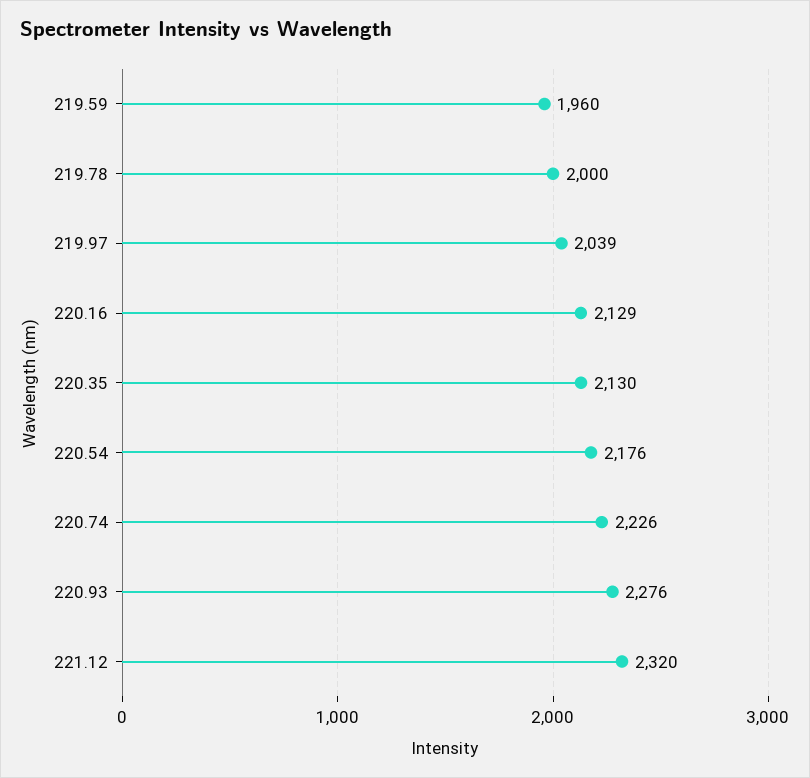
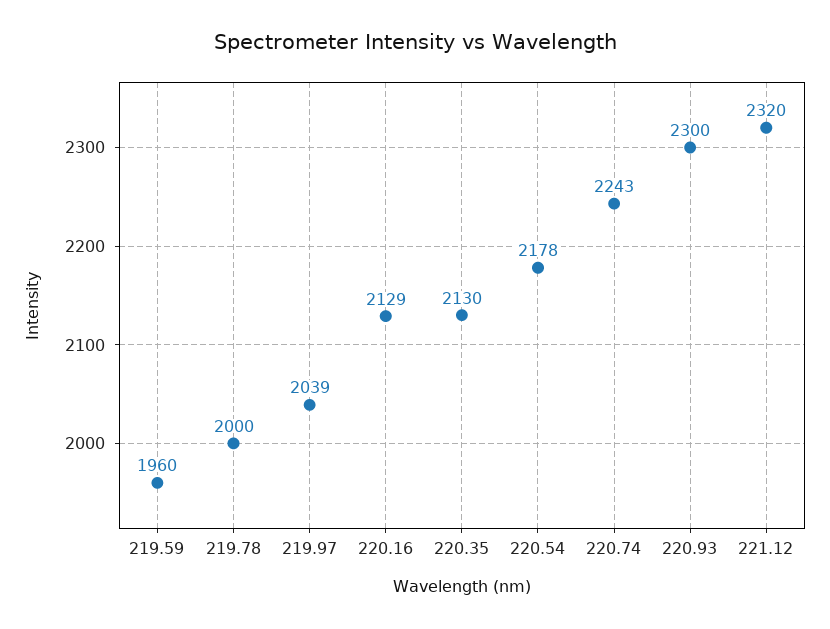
220.54: 2176 -> 2178
220.74: 2226 -> 2243
220.93: 2276 -> 2300

